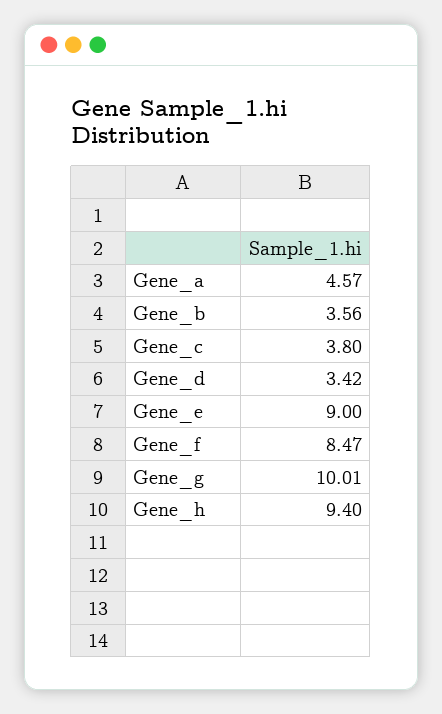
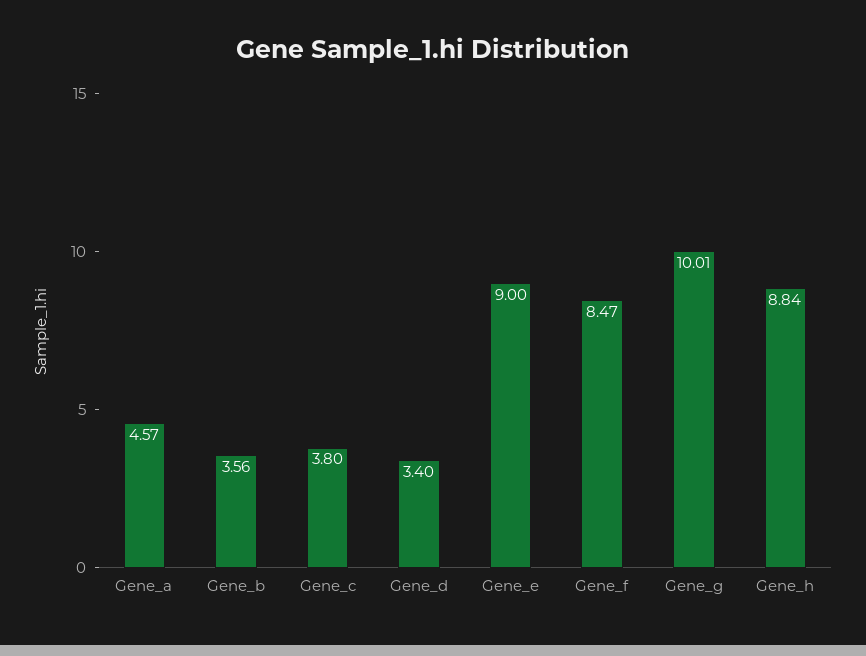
Gene_d: 3.42 -> 3.4
Gene_h: 9.4 -> 8.84

